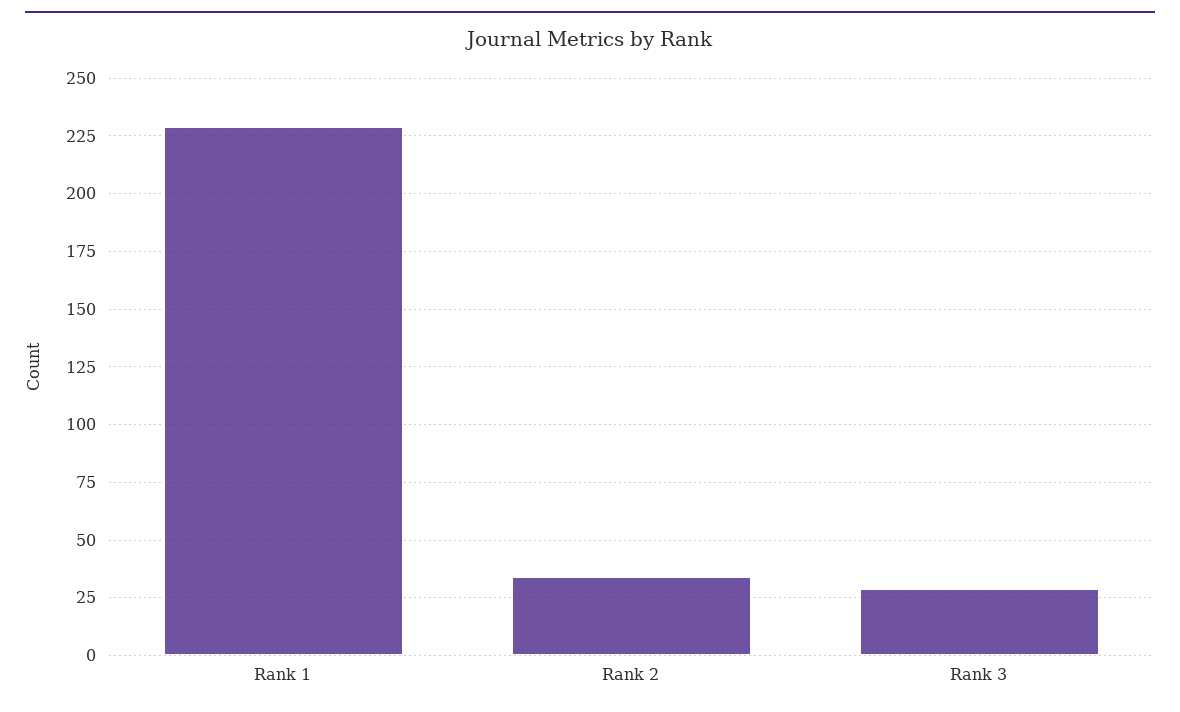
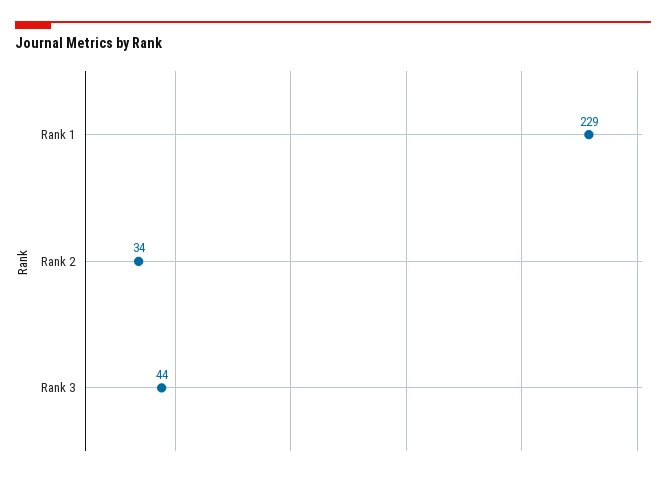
Rank 3: 30 -> 44

